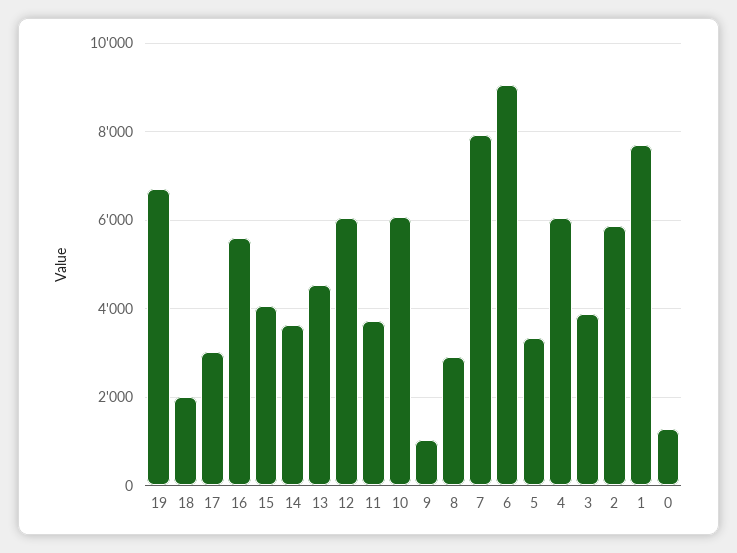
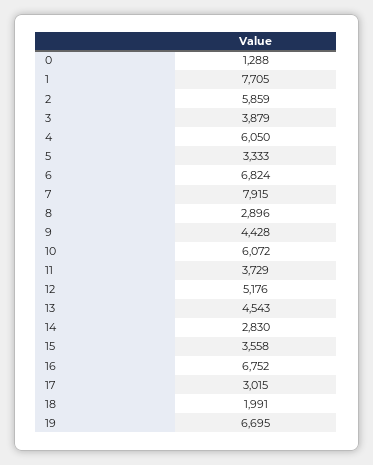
16: 5600 -> 6752
15: 4000 -> 3558
14: 3600 -> 2830
12: 6000 -> 5176
9: 1000 -> 4428
6: 9000 -> 6824

